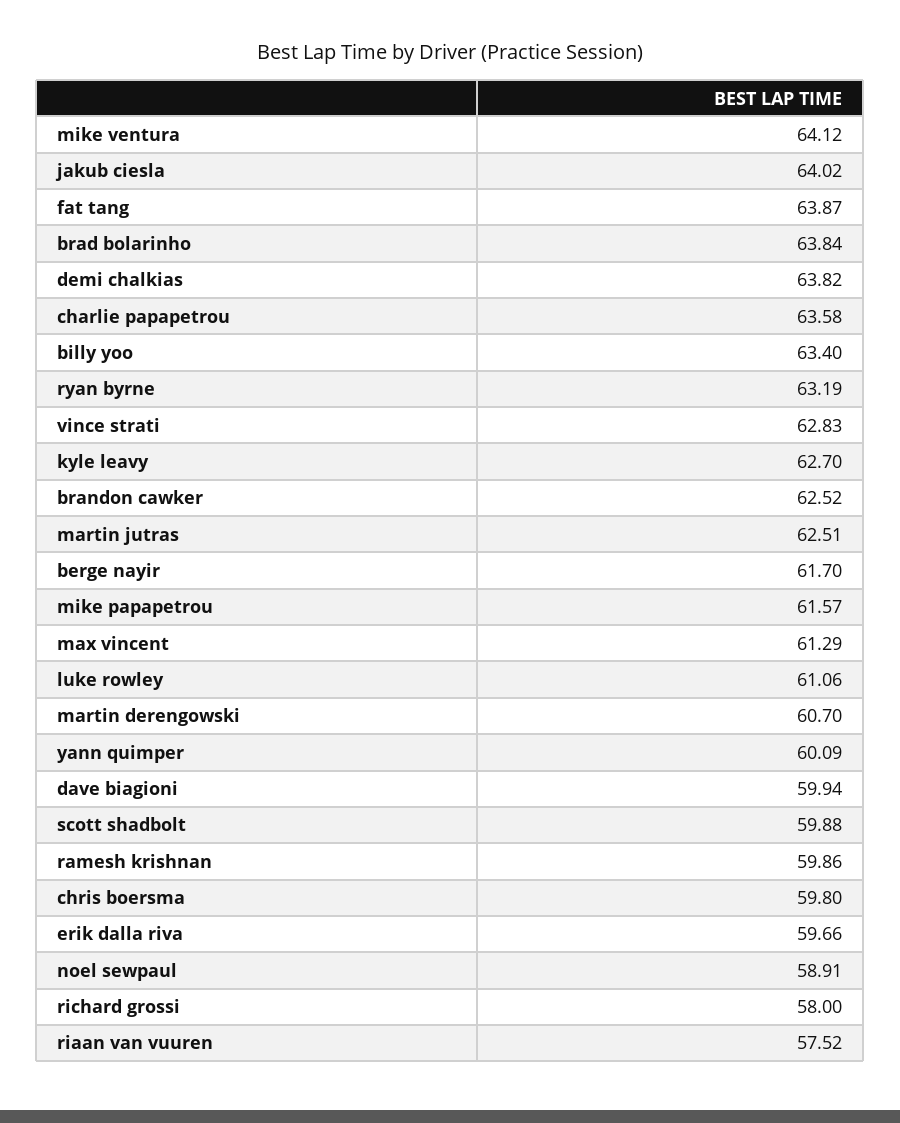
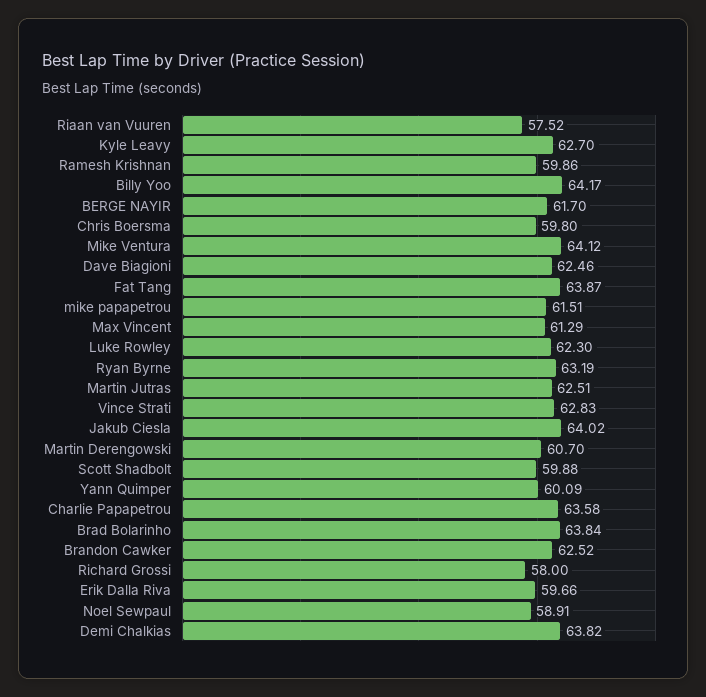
billy yoo: 63.4 -> 64.17
mike papapetrou: 61.57 -> 61.51
luke rowley: 61.06 -> 62.3
dave biagioni: 59.94 -> 62.46

